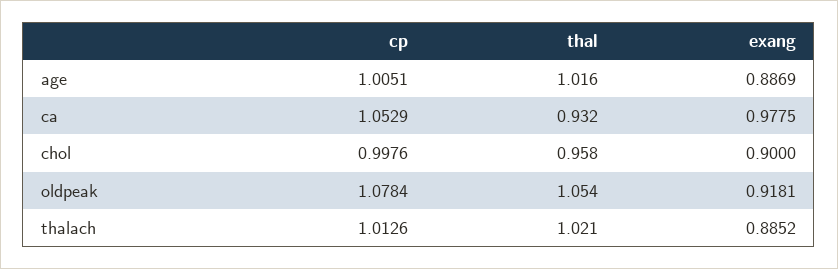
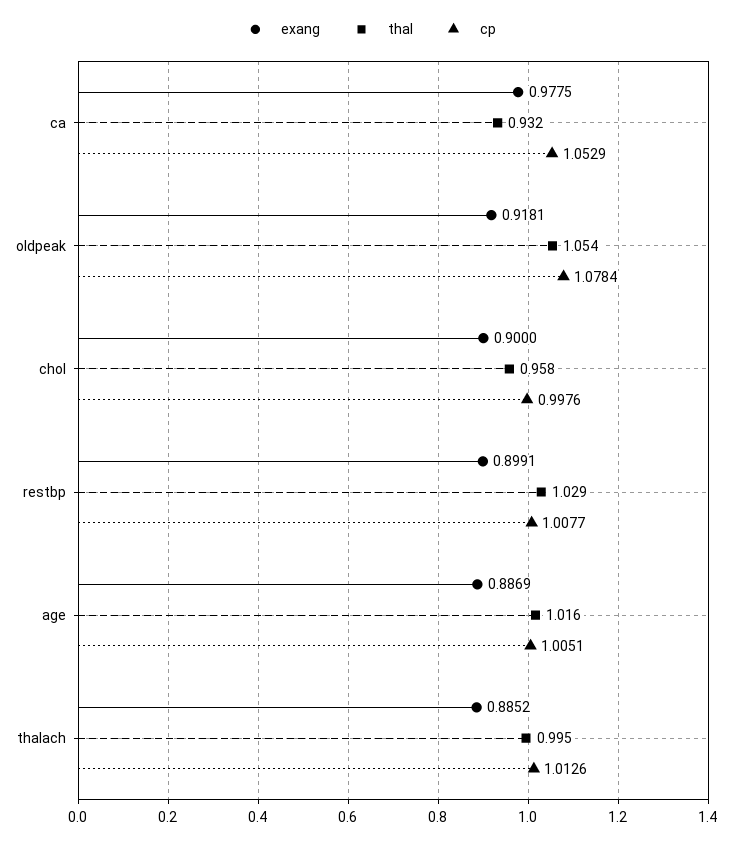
thal, thalach: 1.021 -> 0.995
exang, restbp: none -> 0.8991
thal, restbp: none -> 1.029
cp, restbp: none -> 1.0077

